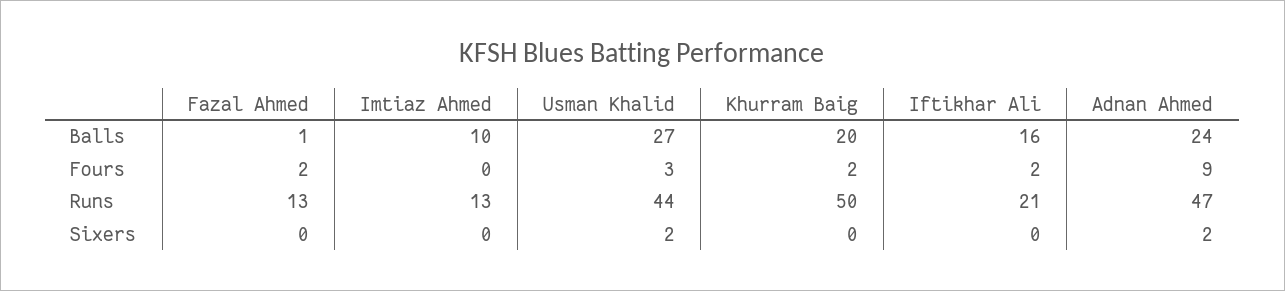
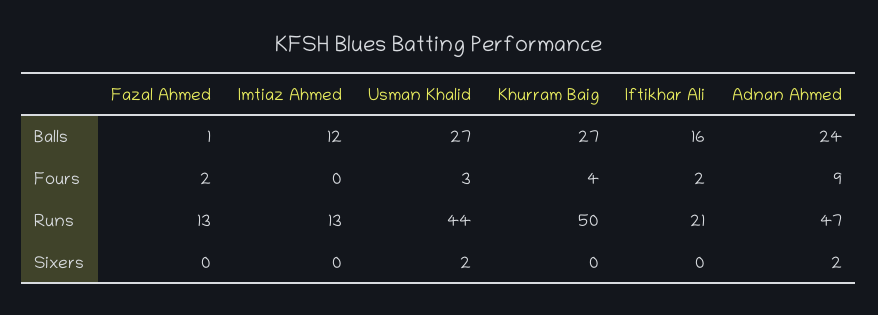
Imtiaz Ahmed, Balls: 10 -> 12
Khurram Baig, Balls: 20 -> 27
Khurram Baig, Fours: 2 -> 4

